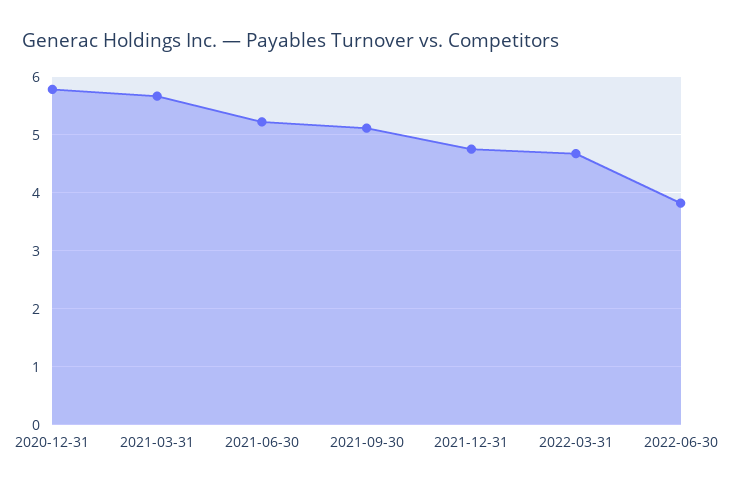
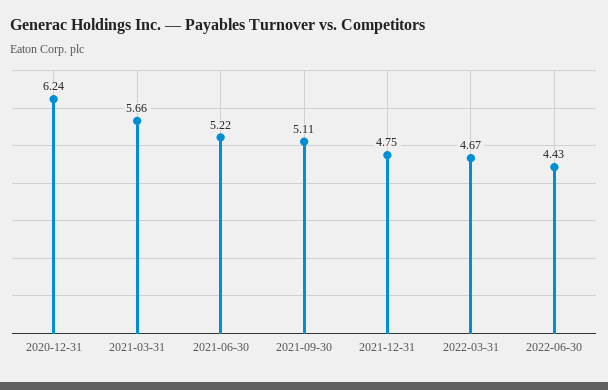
2020-12-31: 5.8 -> 6.24
2022-06-30: 3.8 -> 4.43

